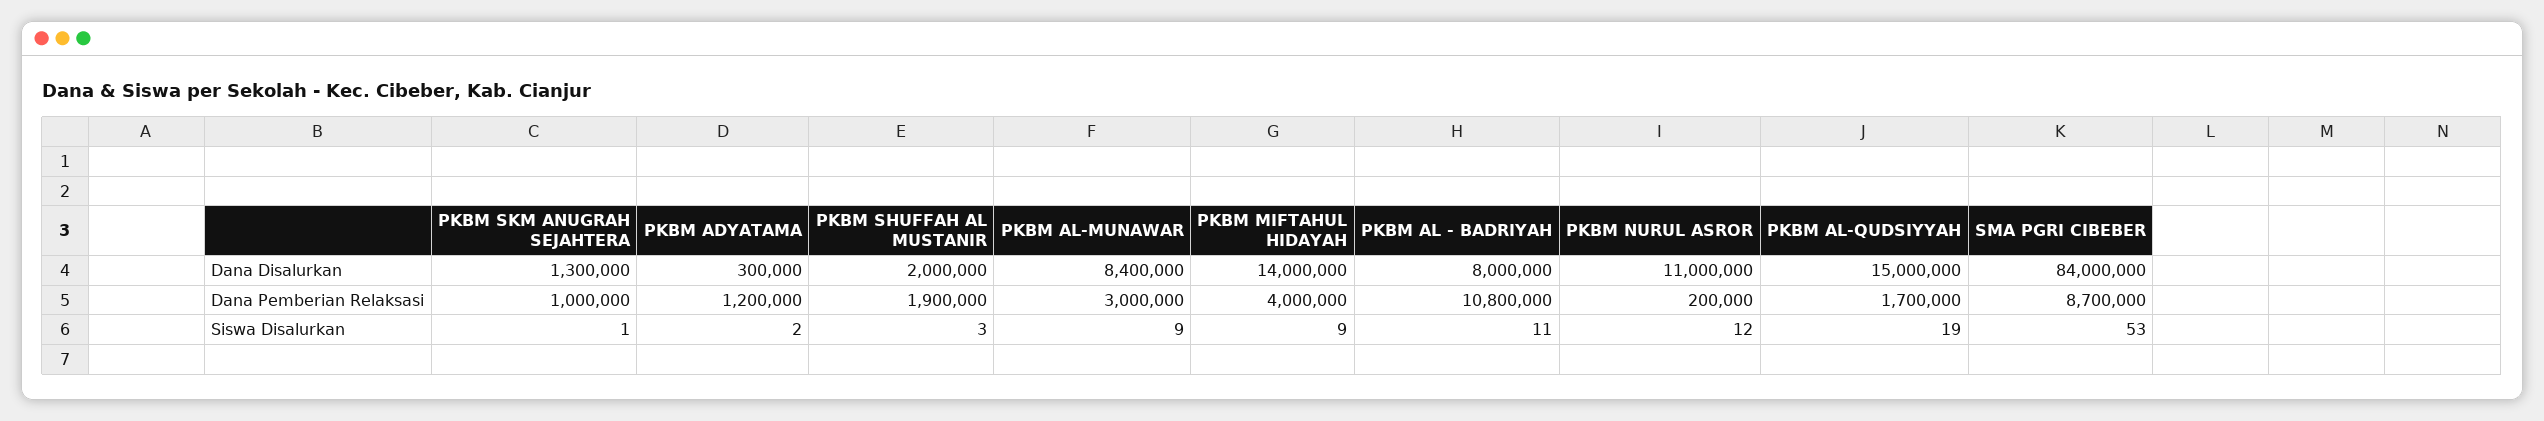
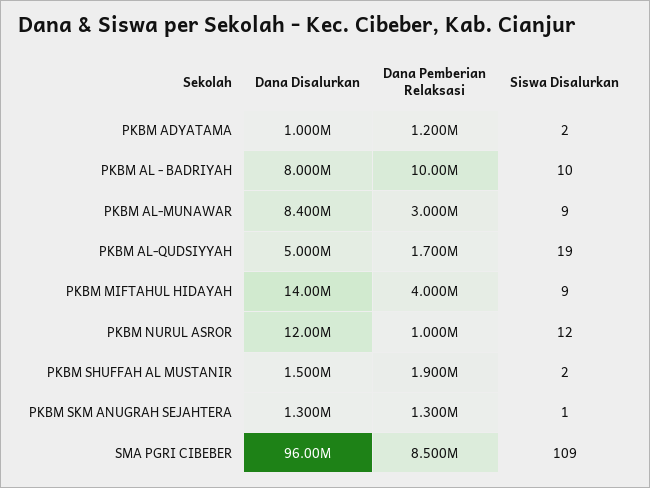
PKBM ADYATAMA, Dana Disalurkan: 300000 -> 1000000
PKBM SHUFFAH AL MUSTANIR, Dana Disalurkan: 2000000 -> 1500000
PKBM NURUL ASROR, Dana Disalurkan: 11000000 -> 12000000
PKBM AL-QUDSIYYAH, Dana Disalurkan: 15000000 -> 5000000
SMA PGRI CIBEBER, Dana Disalurkan: 84000000 -> 96000000
PKBM SKM ANUGRAH SEJAHTERA, Dana Pemberian Relaksasi: 1000000 -> 1300000
PKBM AL - BADRIYAH, Dana Pemberian Relaksasi: 10800000 -> 10000000
PKBM NURUL ASROR, Dana Pemberian Relaksasi: 200000 -> 1000000
SMA PGRI CIBEBER, Dana Pemberian Relaksasi: 8700000 -> 8500000
PKBM SHUFFAH AL MUSTANIR, Siswa Disalurkan: 3 -> 2
PKBM AL - BADRIYAH, Siswa Disalurkan: 11 -> 10
SMA PGRI CIBEBER, Siswa Disalurkan: 53 -> 109

